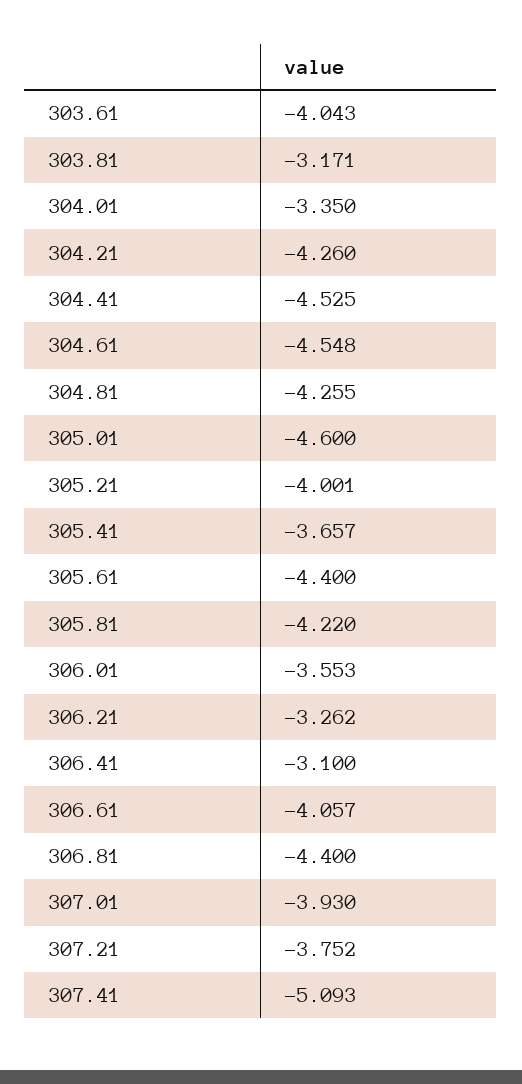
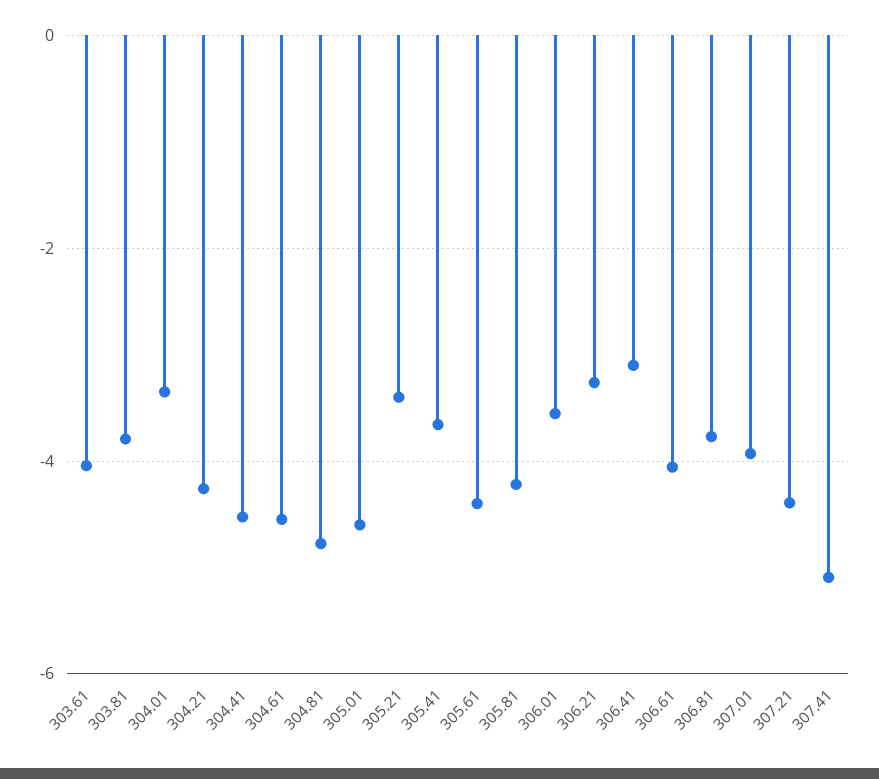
303.81: -3.171 -> -3.8
304.81: -4.255 -> -4.8
305.21: -4.001 -> -3.4
306.81: -4.4 -> -3.8
307.21: -3.752 -> -4.4

